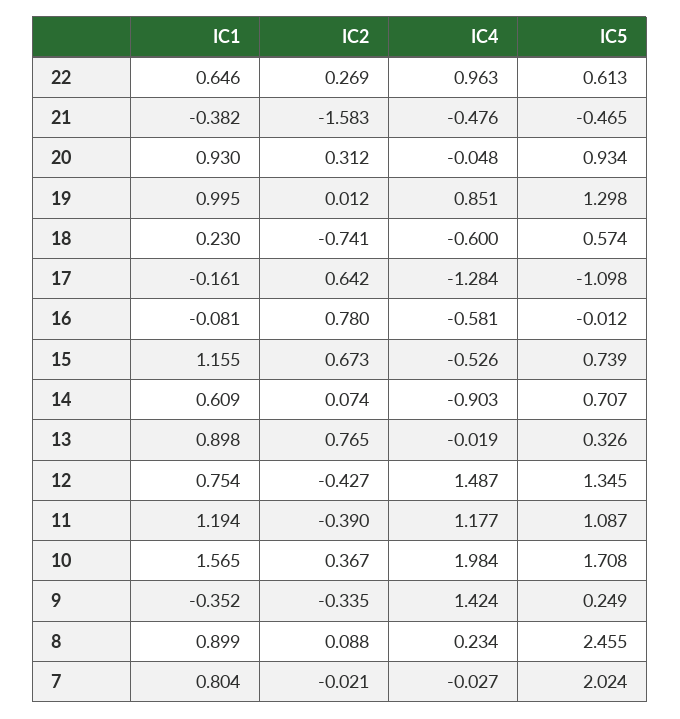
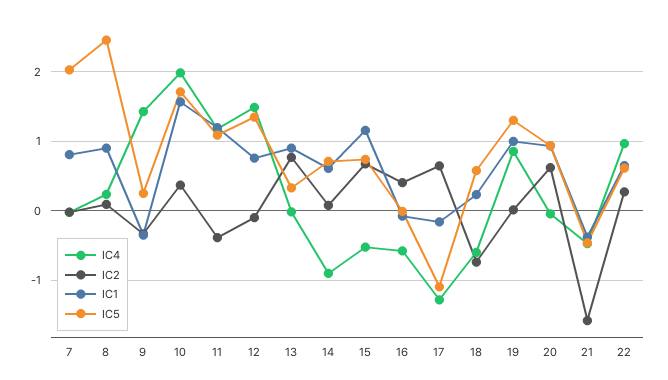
IC2, 20: 0.312 -> 0.6
IC2, 16: 0.78 -> 0.4
IC2, 12: -0.427 -> -0.1

